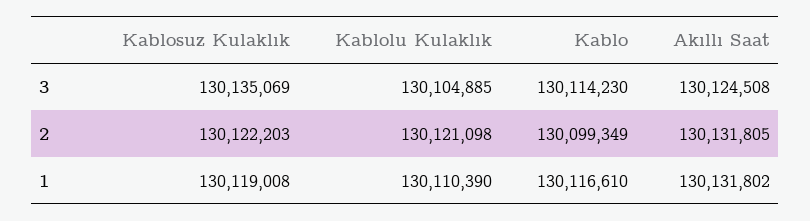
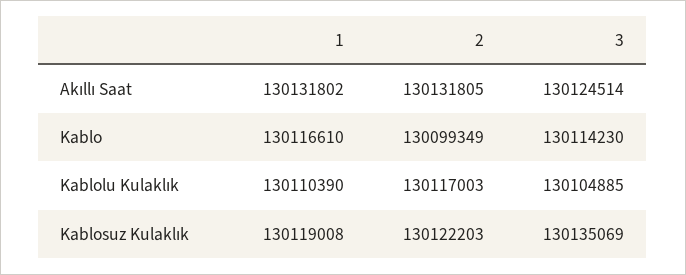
Akıllı Saat, 3: 130124508 -> 130124514
Kablolu Kulaklık, 2: 130121098 -> 130117003

